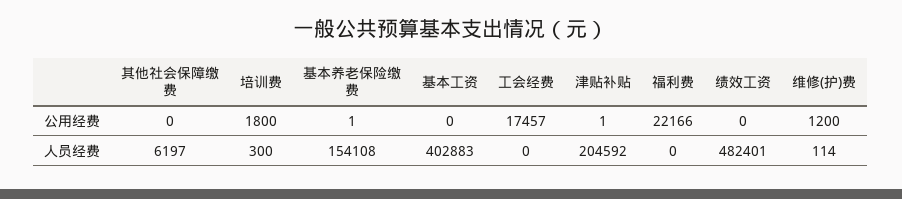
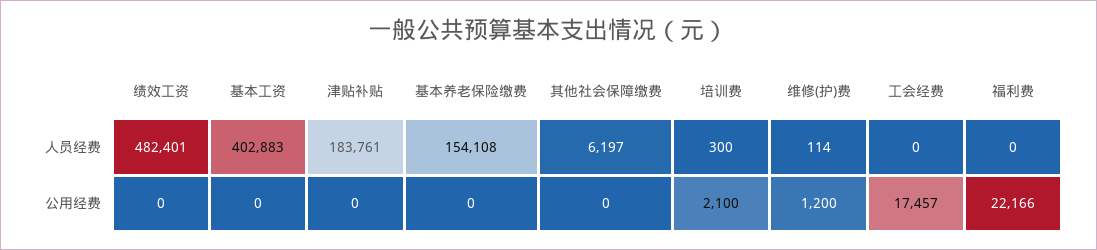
培训费, 公用经费: 1800 -> 2100
基本养老保险缴费, 公用经费: 1 -> 0
津贴补贴, 公用经费: 1 -> 0
津贴补贴, 人员经费: 204592 -> 183761

